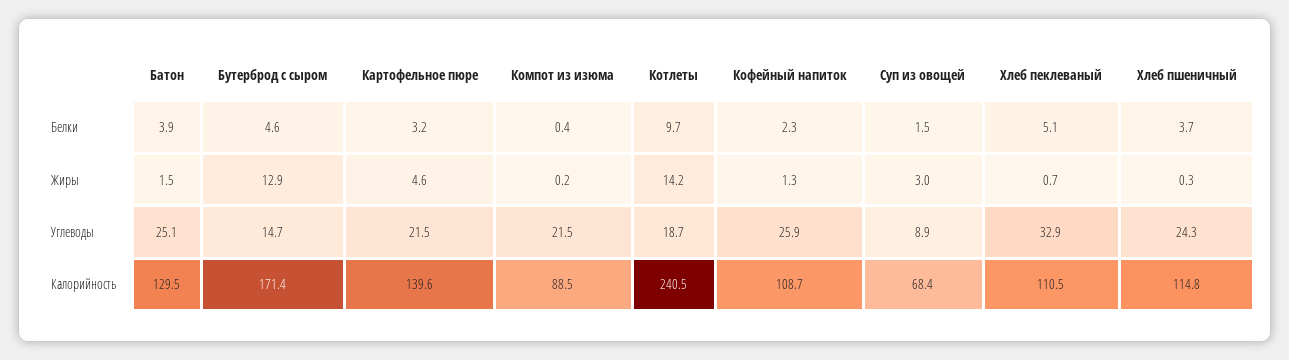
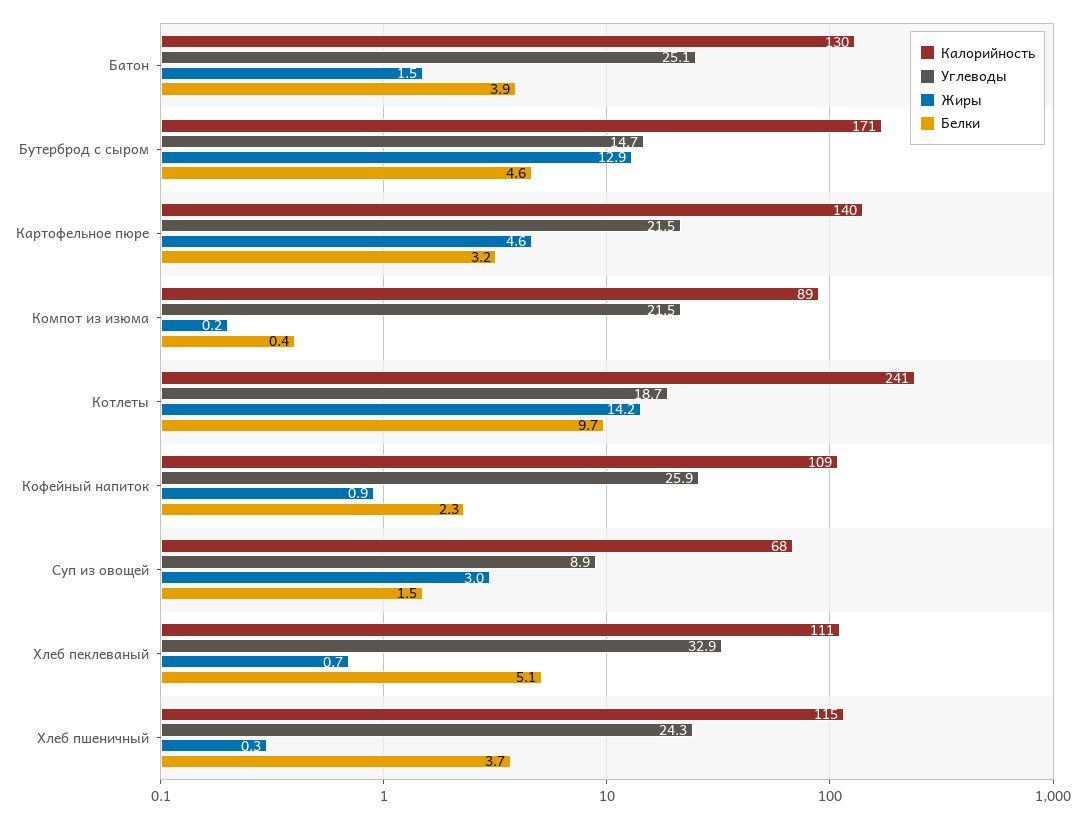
Жиры, Кофейный напиток: 1.3 -> 0.9

